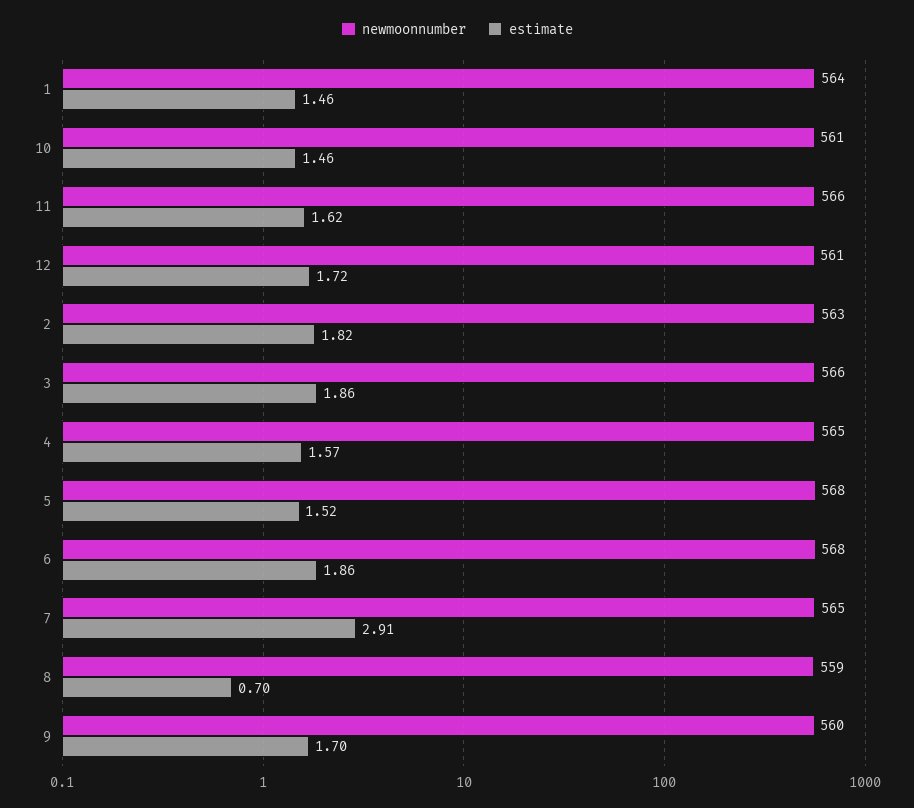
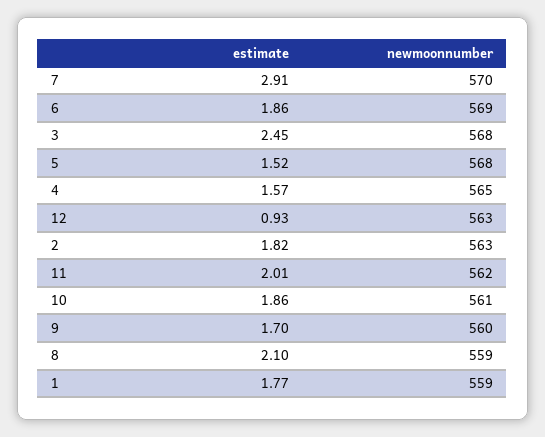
newmoonnumber, 1: 564 -> 559
estimate, 1: 1.46 -> 1.77
estimate, 10: 1.46 -> 1.86
newmoonnumber, 11: 566 -> 562
estimate, 11: 1.62 -> 2.01
newmoonnumber, 12: 561 -> 563
estimate, 12: 1.72 -> 0.93
newmoonnumber, 3: 566 -> 568
estimate, 3: 1.86 -> 2.45
newmoonnumber, 6: 568 -> 569
newmoonnumber, 7: 565 -> 570
estimate, 8: 0.7 -> 2.1

